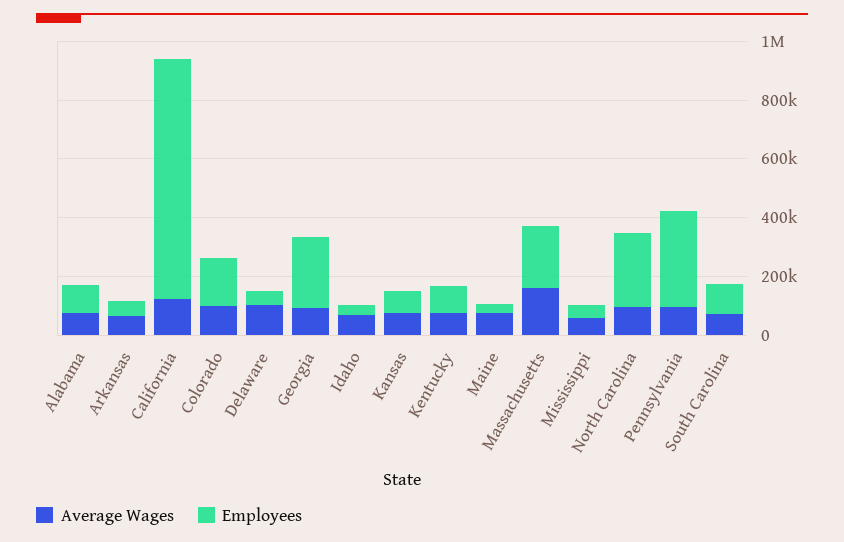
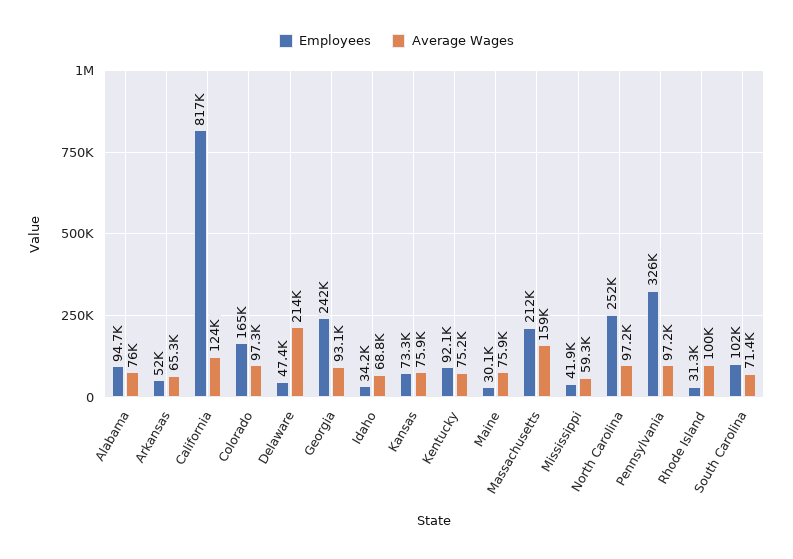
Average Wages, Delaware: 100000 -> 214000
Employees, Rhode Island: none -> 31300
Average Wages, Rhode Island: none -> 100000

